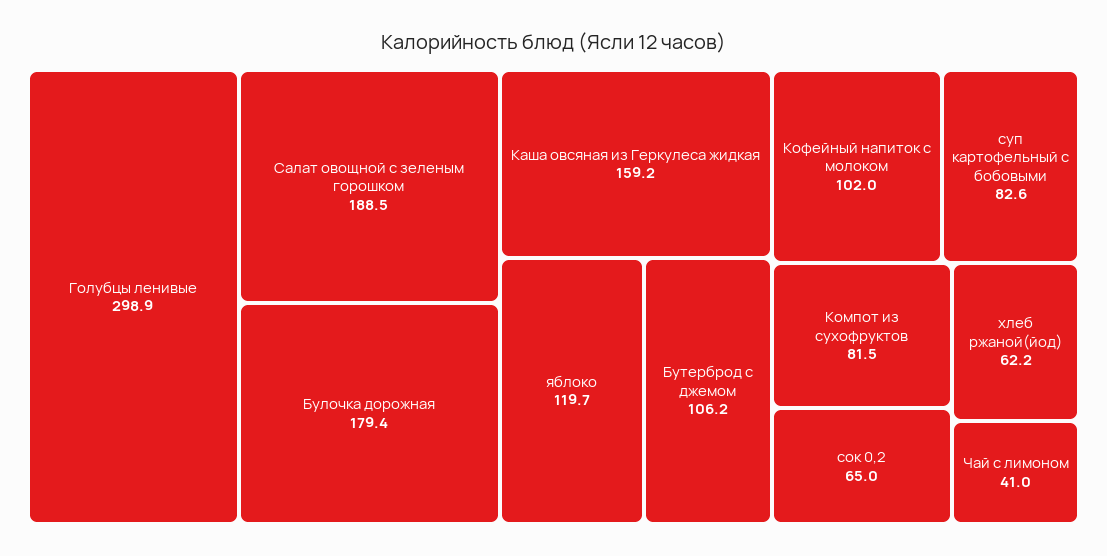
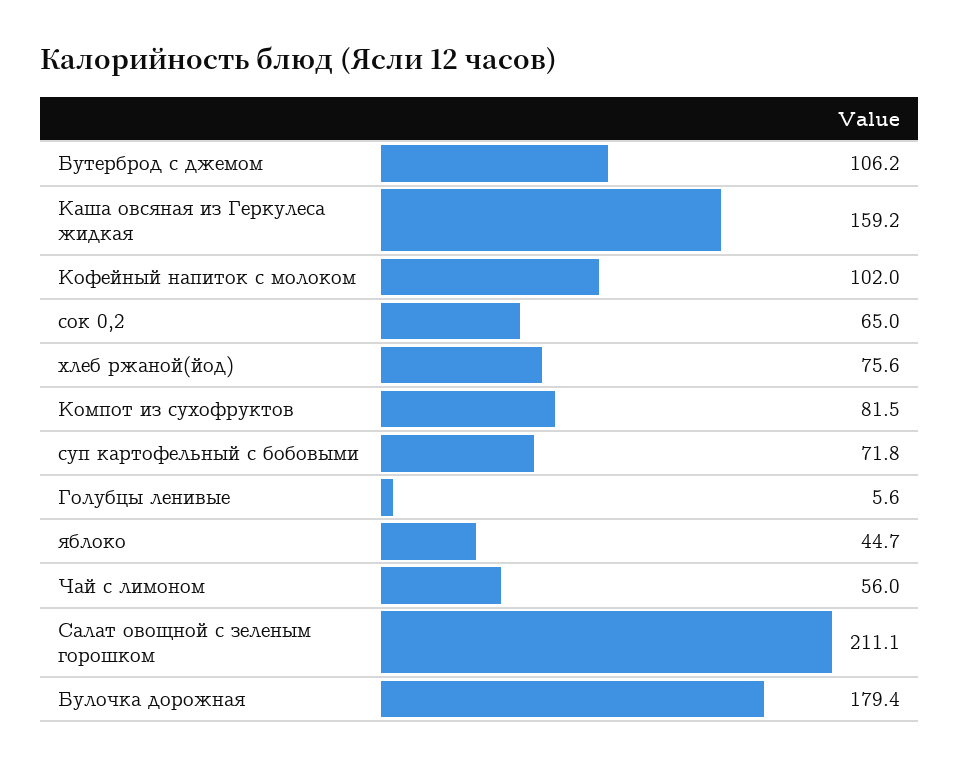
Голубцы ленивые: 298.9 -> 5.6
Салат овощной с зеленым горошком: 188.5 -> 211.1
яблоко: 119.7 -> 44.7
суп картофельный с бобовыми: 82.6 -> 71.8
хлеб ржаной(йод): 62.2 -> 75.6
Чай с лимоном: 41 -> 56

